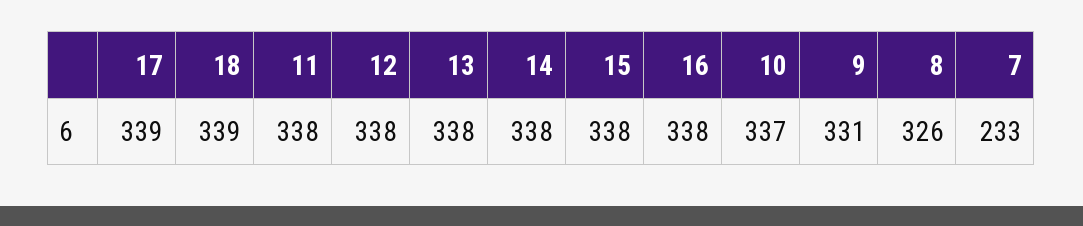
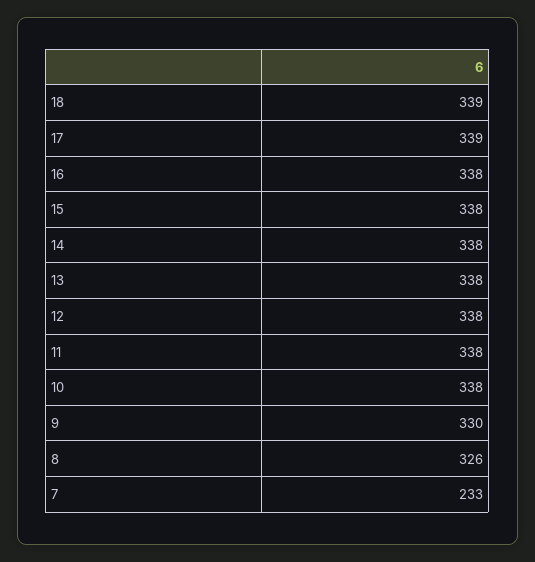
10: 337 -> 338
9: 331 -> 330

